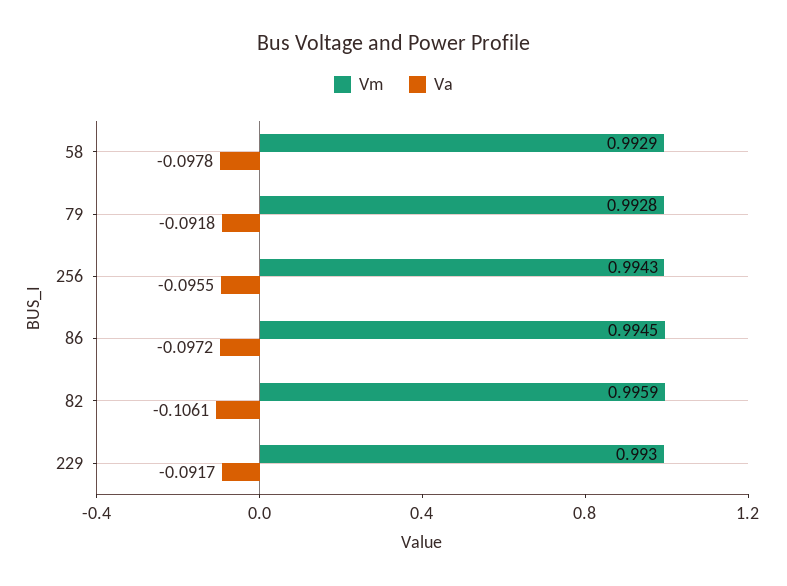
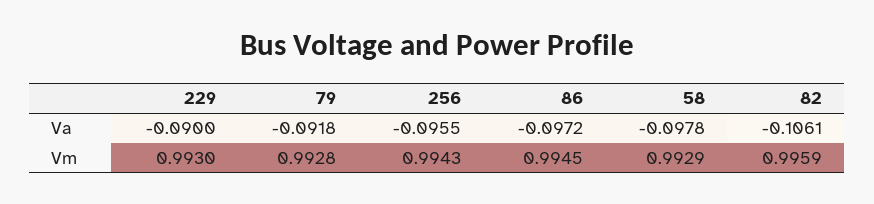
Va, 229: -0.0917 -> -0.09

